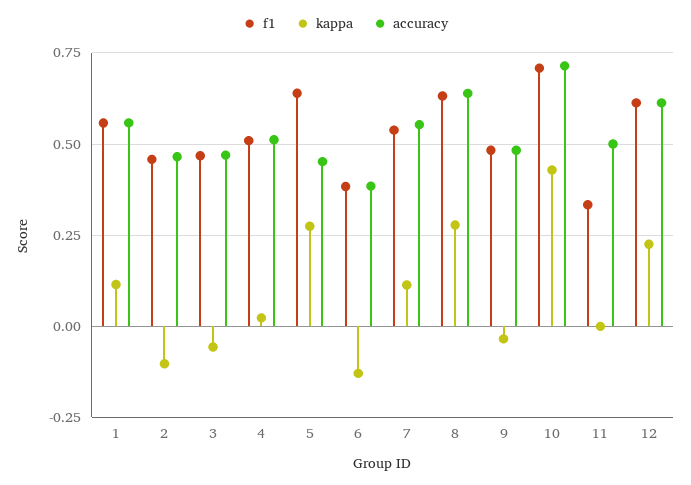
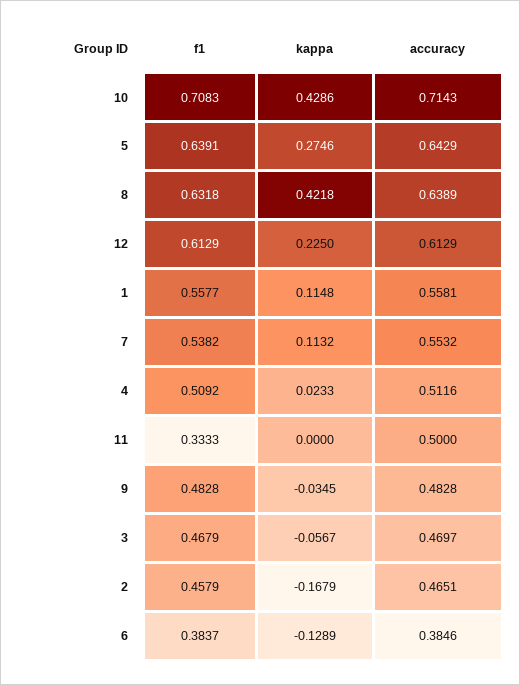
kappa, 2: -0.1 -> -0.1679
accuracy, 5: 0.45 -> 0.6429
kappa, 8: 0.275 -> 0.4218

